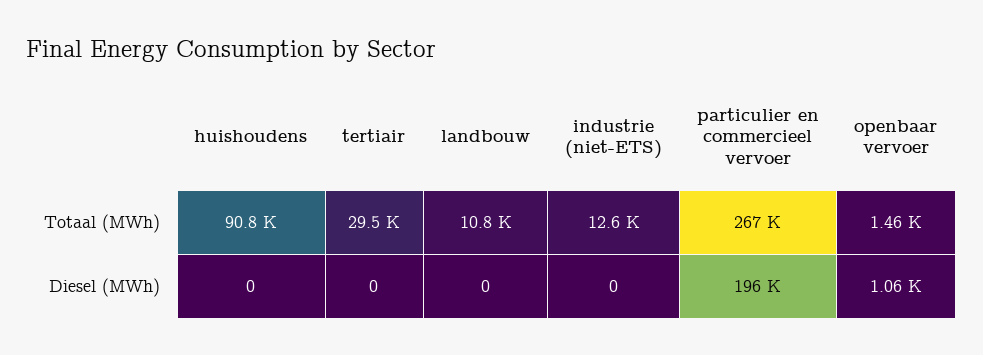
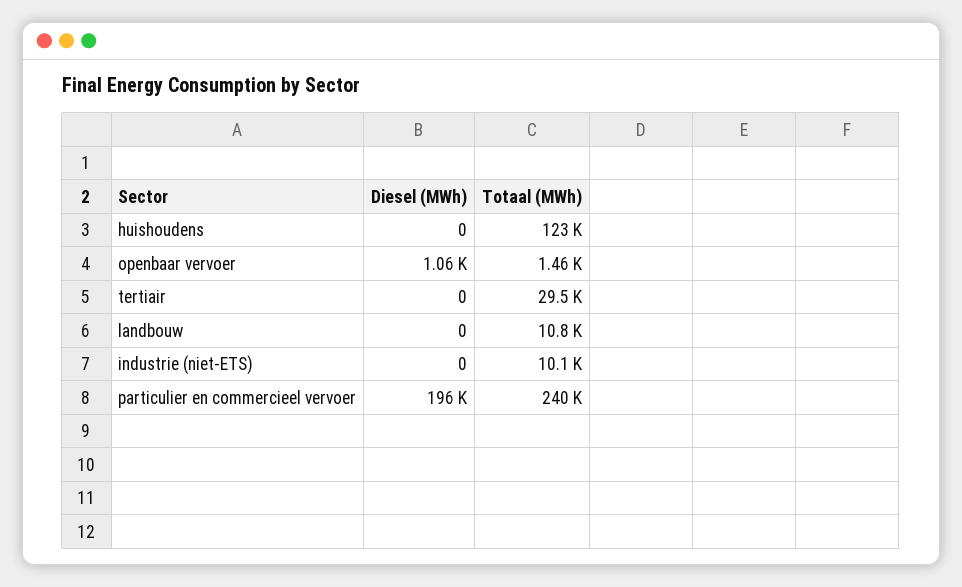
huishoudens, Totaal (MWh): 90800 -> 123000
industrie (niet-ETS), Totaal (MWh): 12600 -> 10100
particulier en commercieel vervoer, Totaal (MWh): 267000 -> 240000

